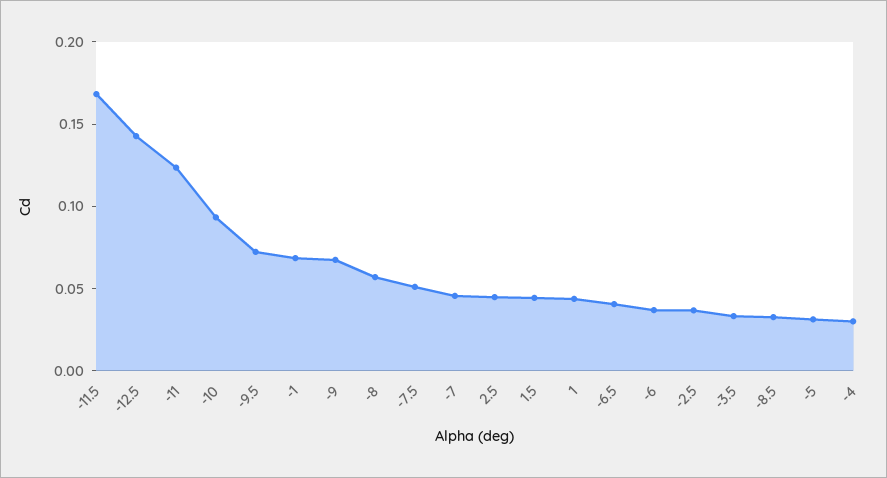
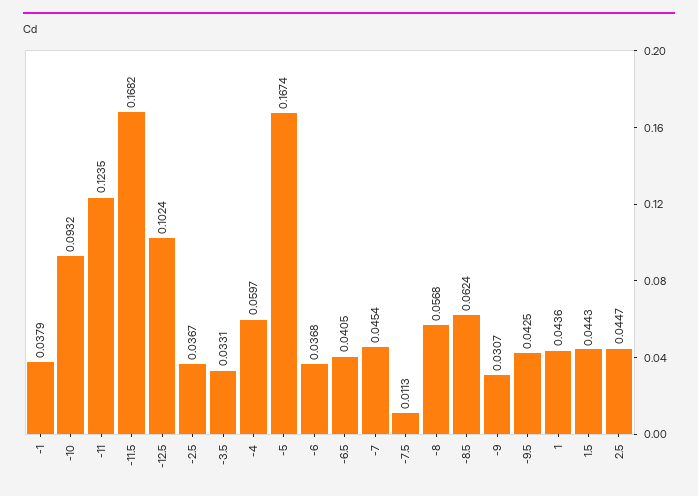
-12.5: 0.14 -> 0.1024
-9.5: 0.07 -> 0.0425
-1: 0.07 -> 0.0379
-9: 0.07 -> 0.0307
-7.5: 0.05 -> 0.0113
-8.5: 0.03 -> 0.0624
-5: 0.03 -> 0.1674
-4: 0.03 -> 0.0597

